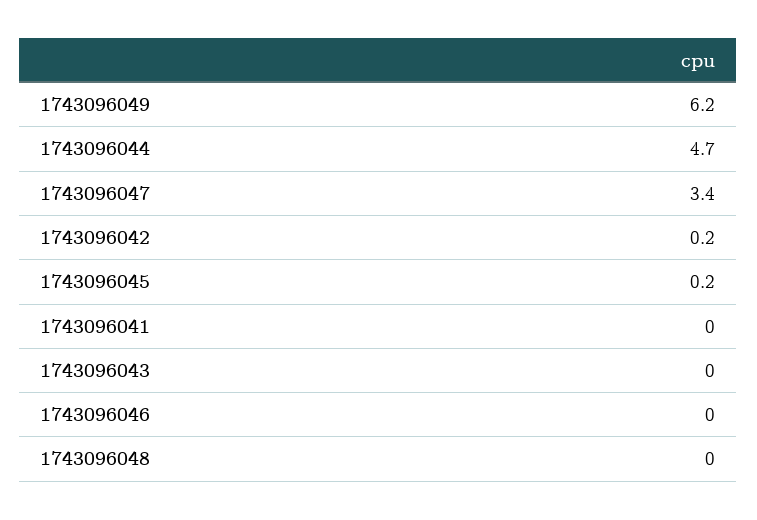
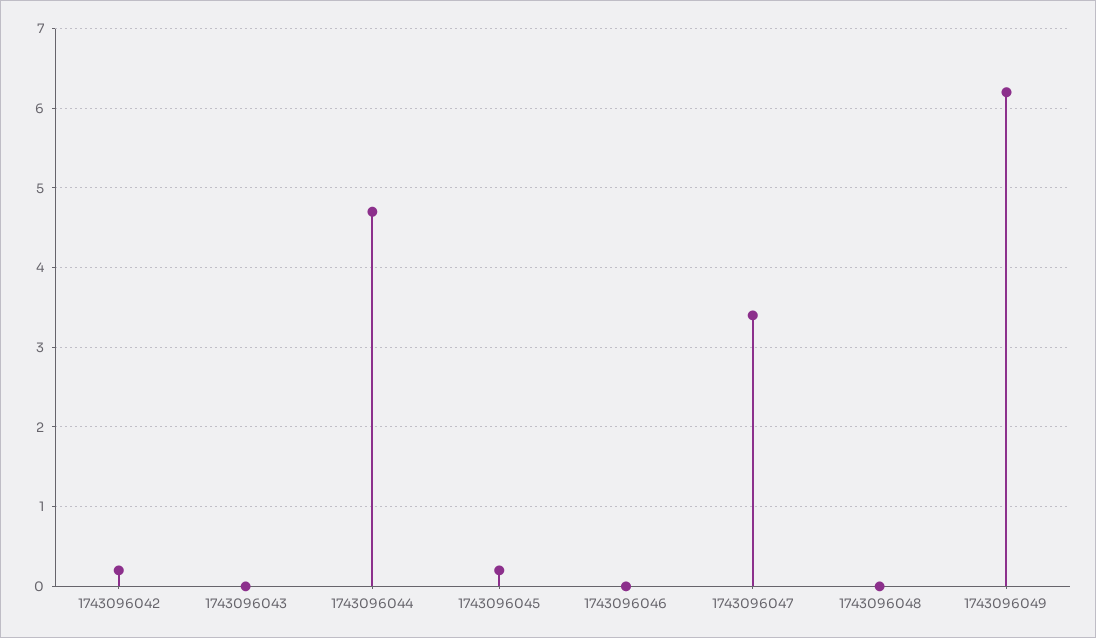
1743096041: 0 -> none

